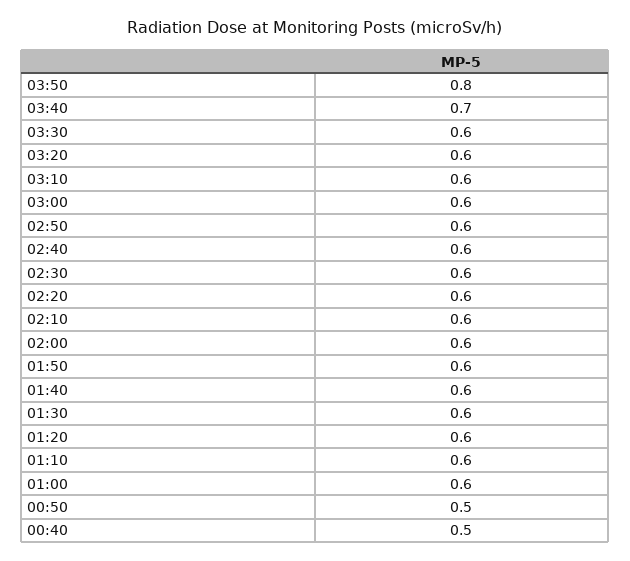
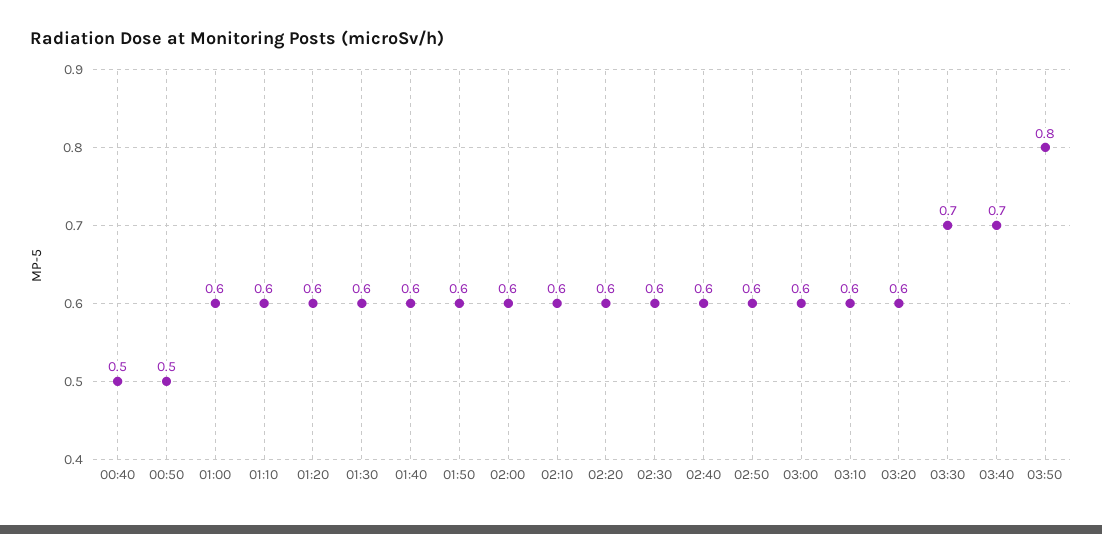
03:30: 0.6 -> 0.7

